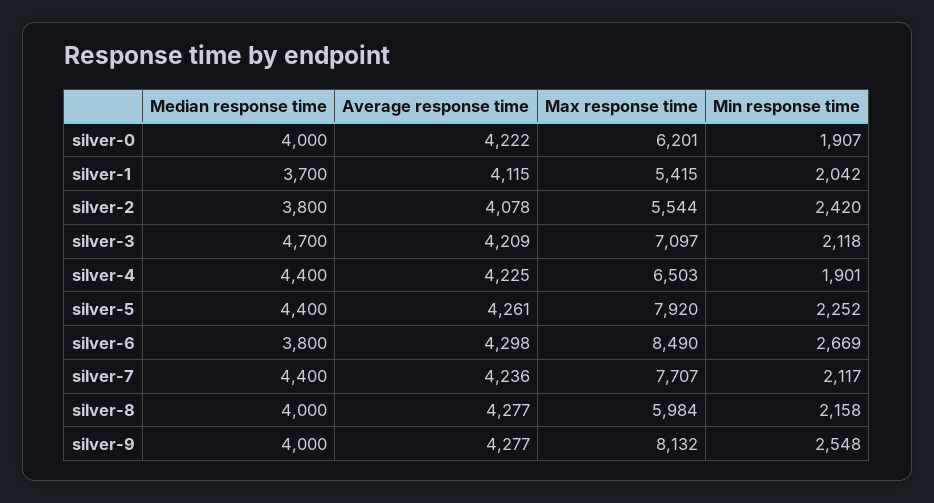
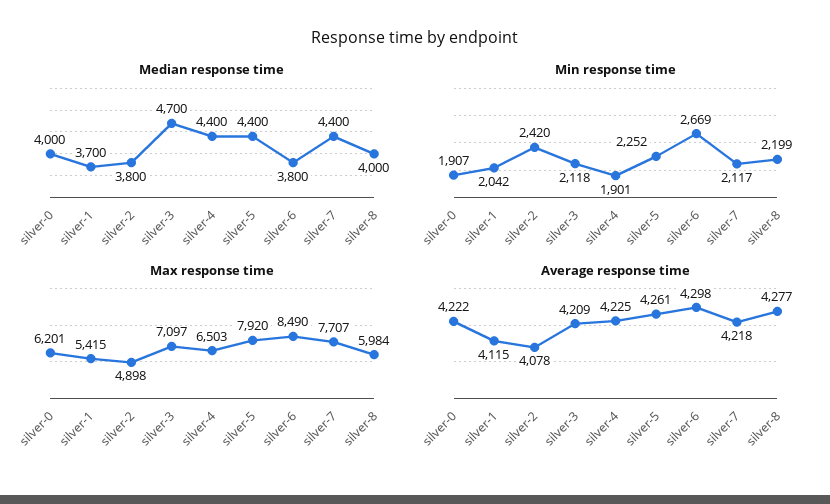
Max response time, silver-2: 5544 -> 4898
Average response time, silver-7: 4236 -> 4218
Min response time, silver-8: 2158 -> 2199
Median response time, silver-9: 4000 -> none
Average response time, silver-9: 4277 -> none
Max response time, silver-9: 8132 -> none
Min response time, silver-9: 2548 -> none

